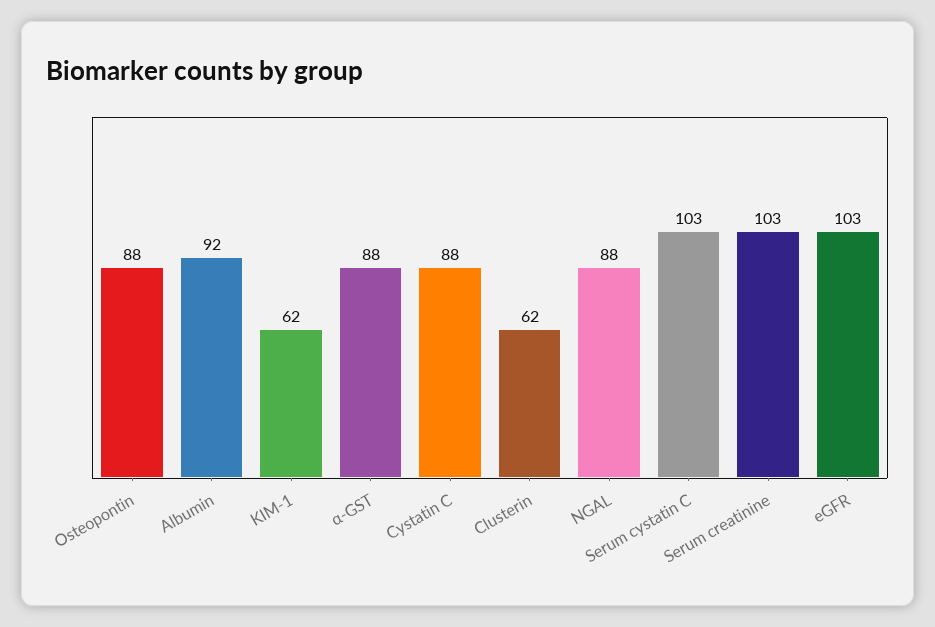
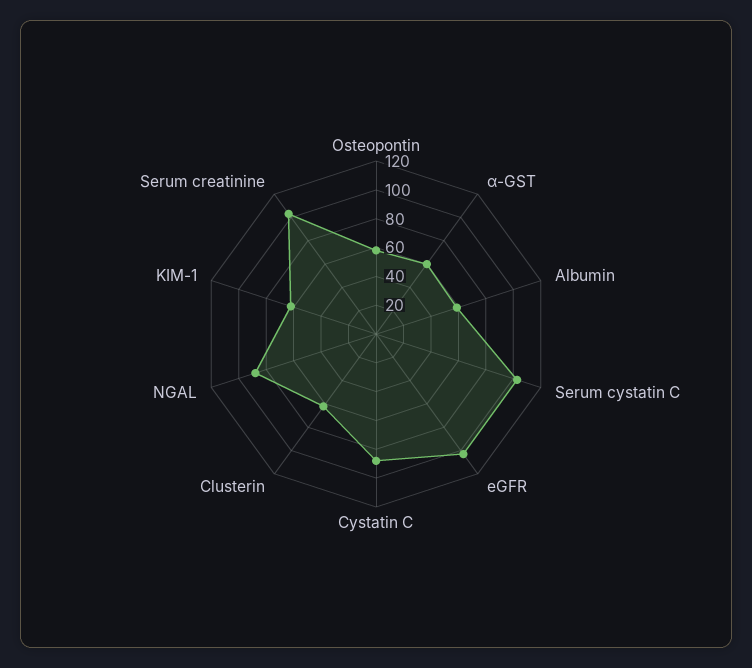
Osteopontin: 88 -> 60
Albumin: 92 -> 60
α-GST: 88 -> 60

